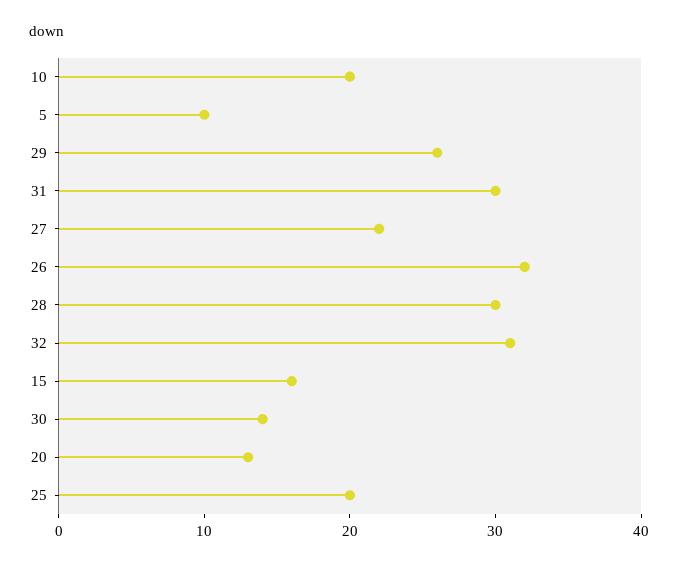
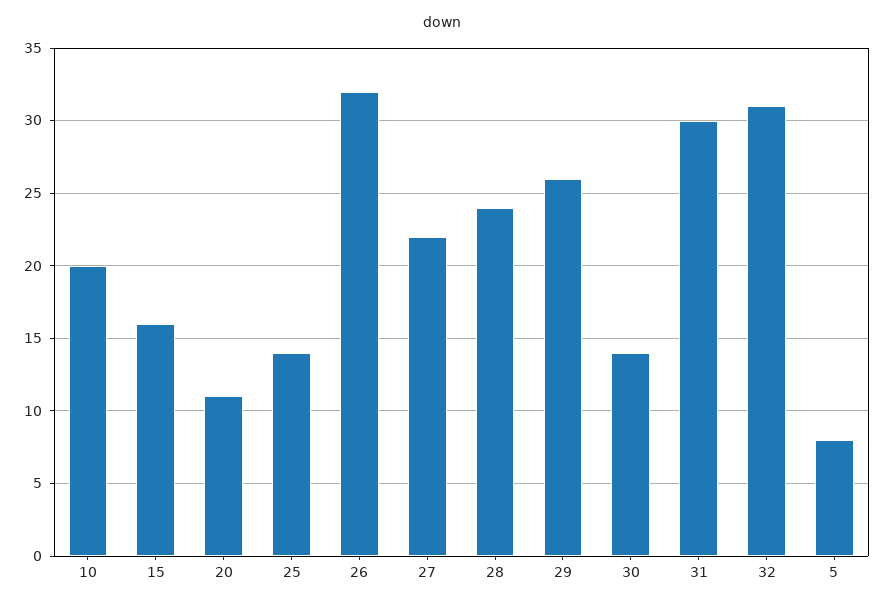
5: 10 -> 8
28: 30 -> 24
20: 13 -> 11
25: 20 -> 14

